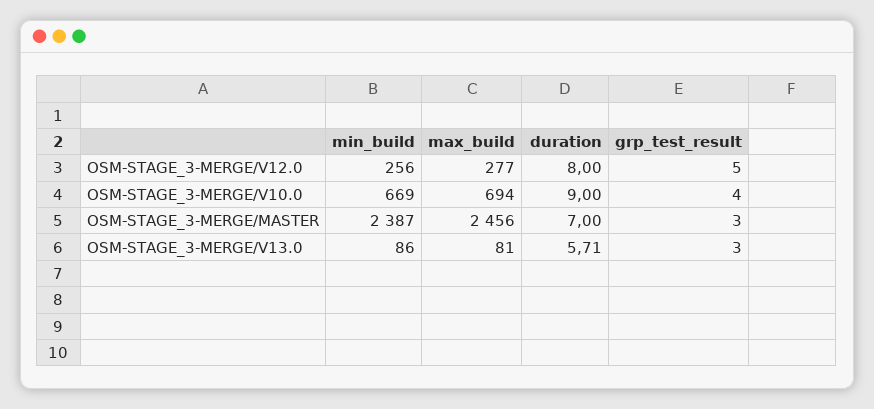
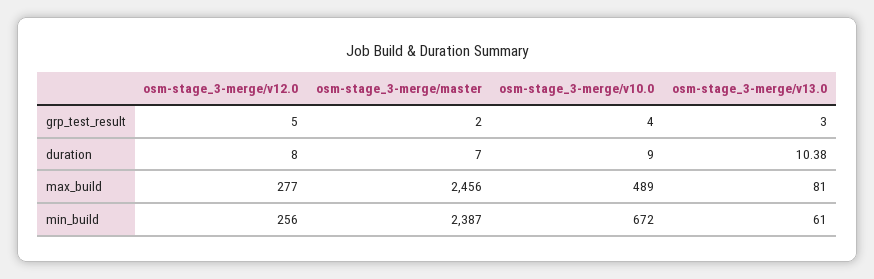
min_build, OSM-STAGE_3-MERGE/V10.0: 669 -> 672
max_build, OSM-STAGE_3-MERGE/V10.0: 694 -> 489
grp_test_result, OSM-STAGE_3-MERGE/MASTER: 3 -> 2
min_build, OSM-STAGE_3-MERGE/V13.0: 86 -> 61
duration, OSM-STAGE_3-MERGE/V13.0: 5.71 -> 10.38

